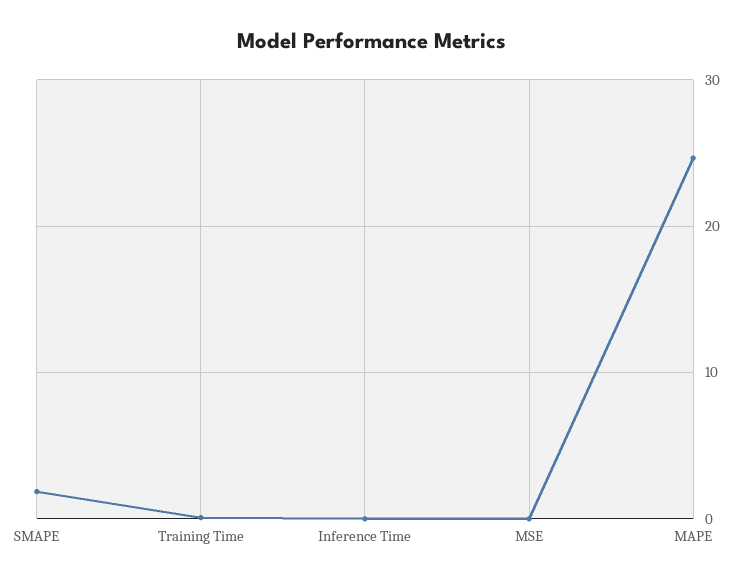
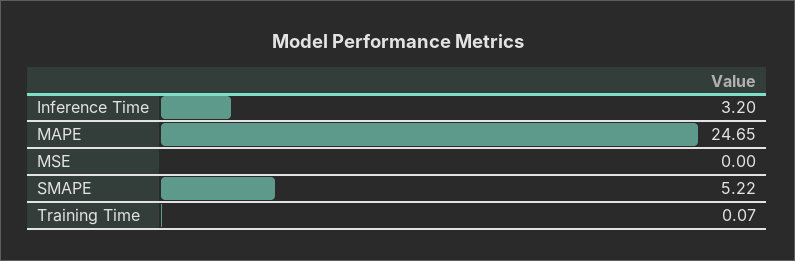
SMAPE: 2 -> 5.22
Inference Time: 0 -> 3.2

